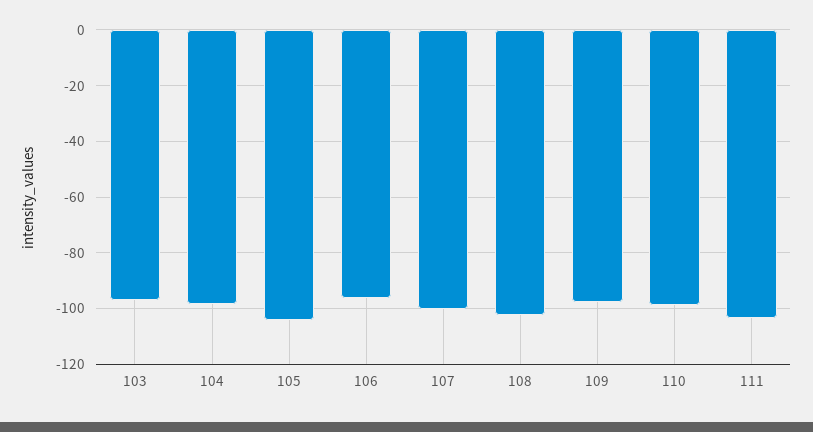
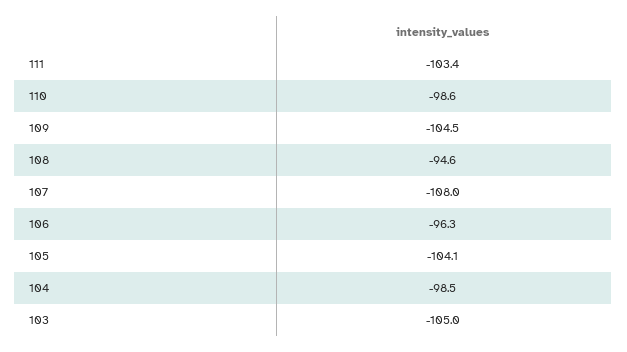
103: -97.5 -> -105
107: -100 -> -108
108: -102.5 -> -94.6
109: -97.5 -> -104.5

